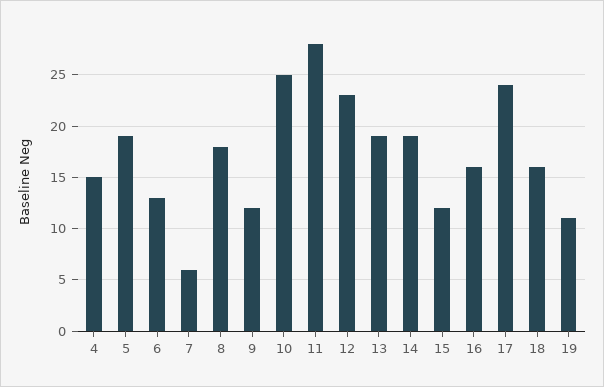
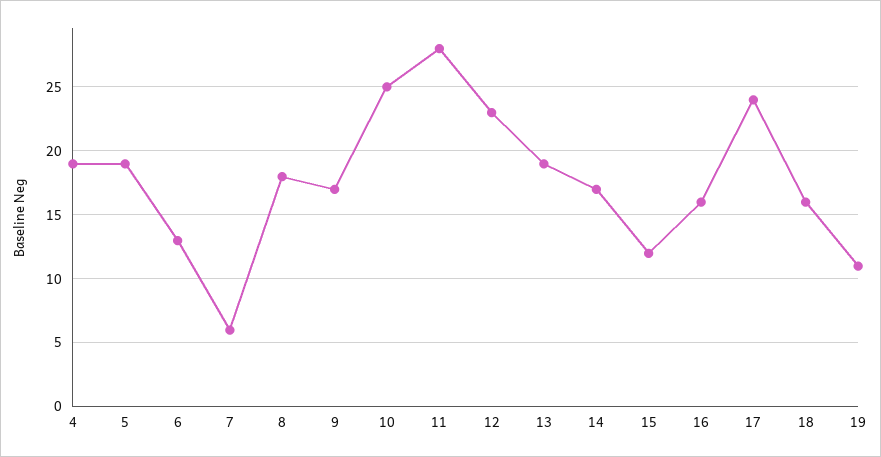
4: 15 -> 19
9: 12 -> 17
14: 19 -> 17

